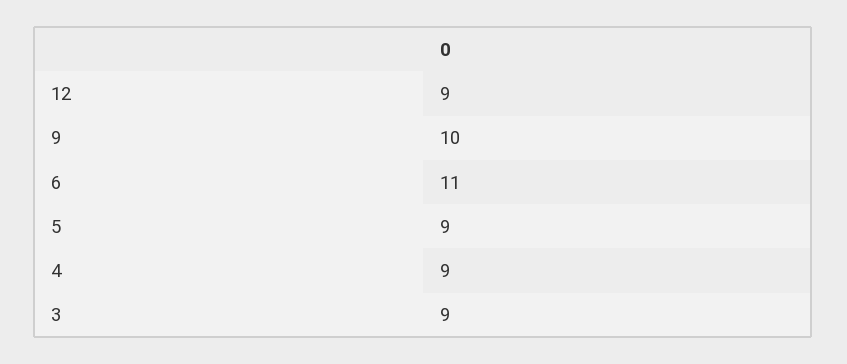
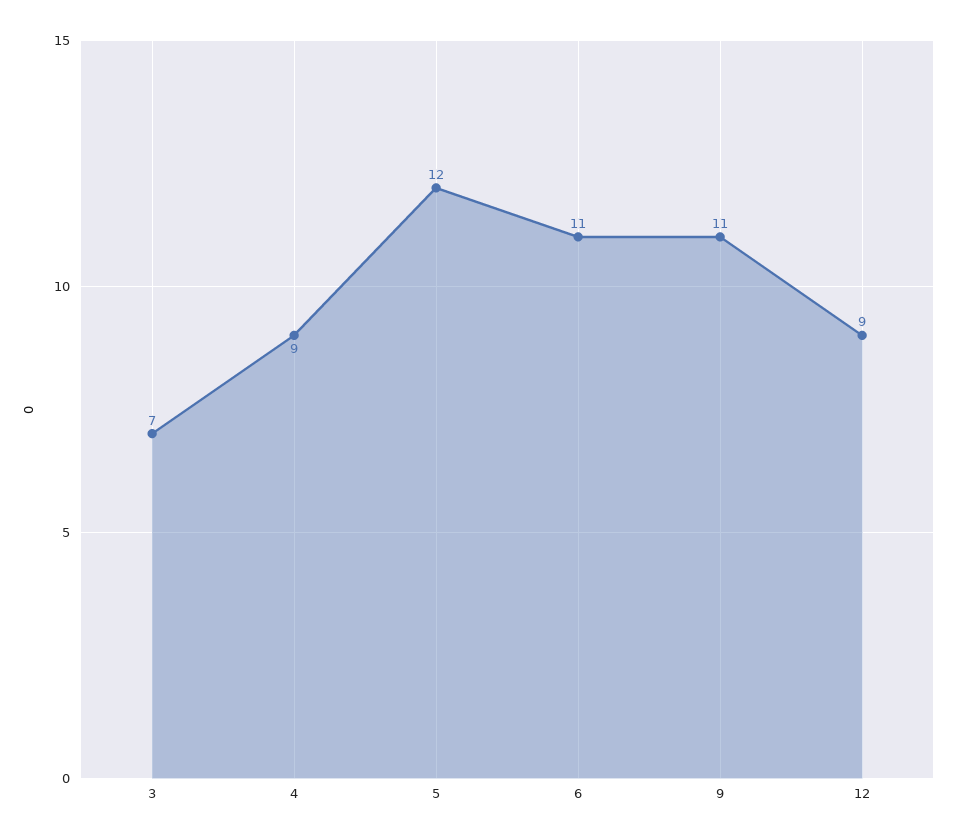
9: 10 -> 11
5: 9 -> 12
3: 9 -> 7

